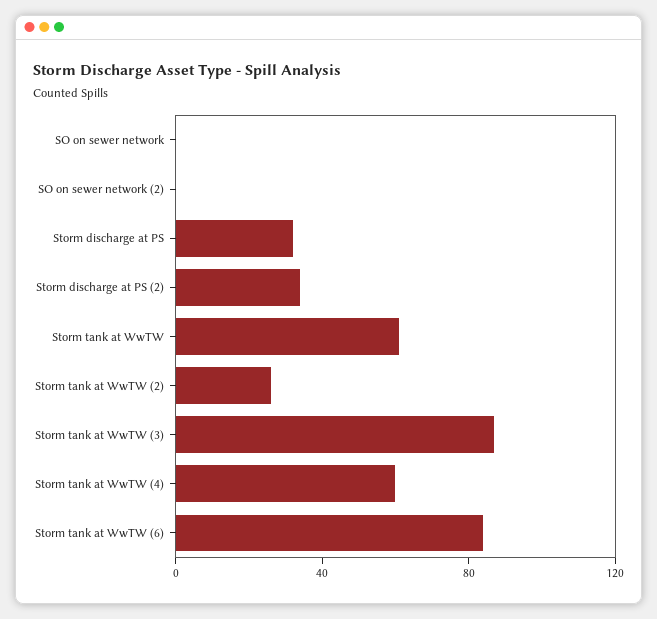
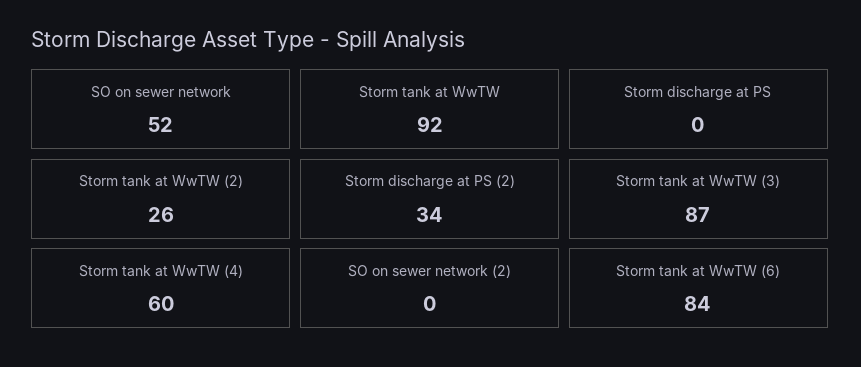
SO on sewer network: 0 -> 52
Storm discharge at PS: 30 -> 0
Storm tank at WwTW: 60 -> 92

